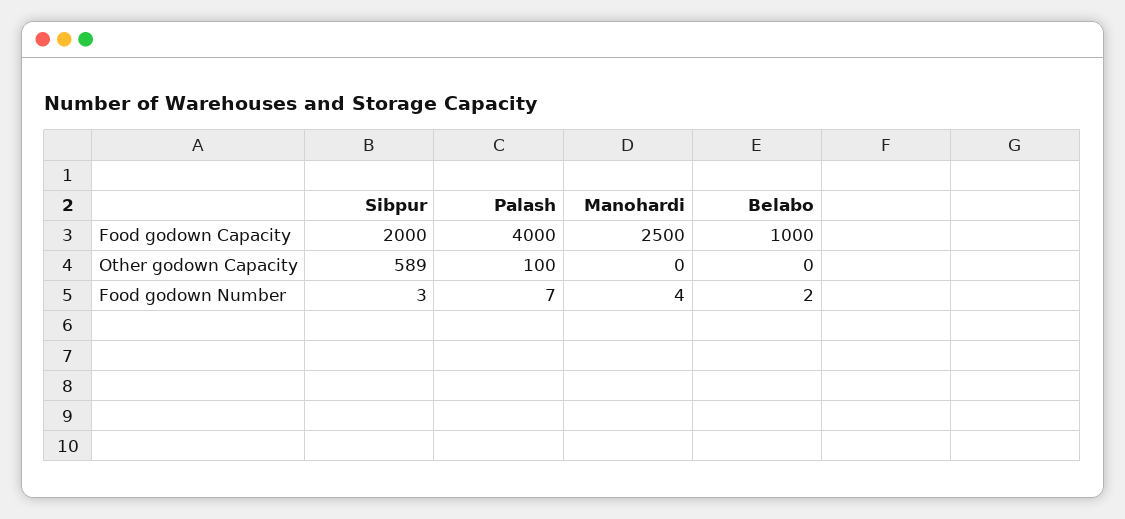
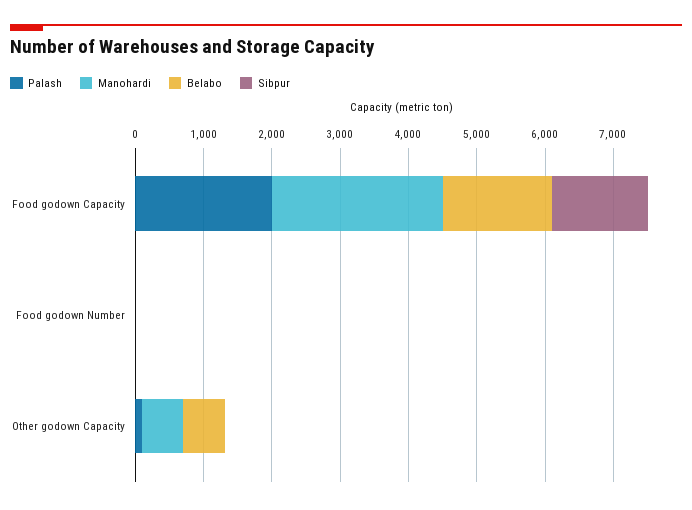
Sibpur, Food godown Capacity: 2000 -> 1400
Palash, Food godown Capacity: 4000 -> 2000
Belabo, Food godown Capacity: 1000 -> 1600
Sibpur, Other godown Capacity: 589 -> 0
Manohardi, Other godown Capacity: 0 -> 600
Belabo, Other godown Capacity: 0 -> 600

